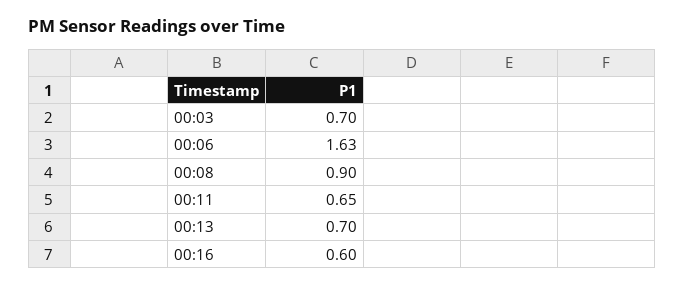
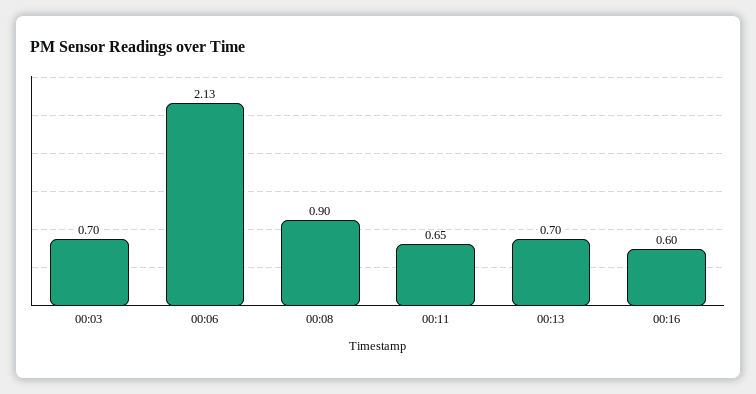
00:06: 1.63 -> 2.13

